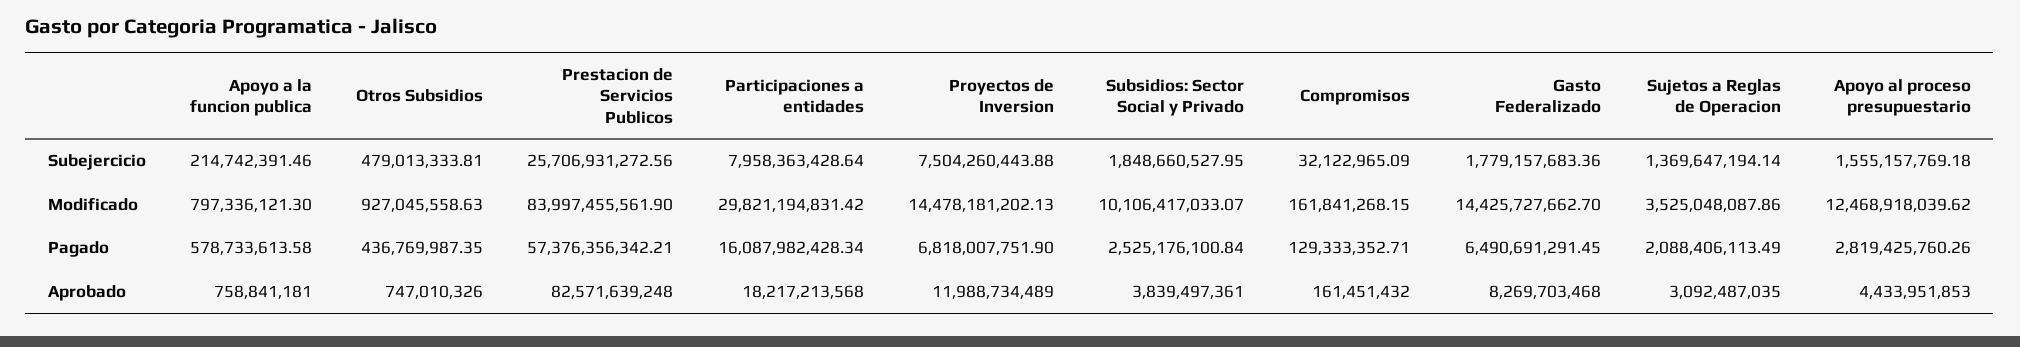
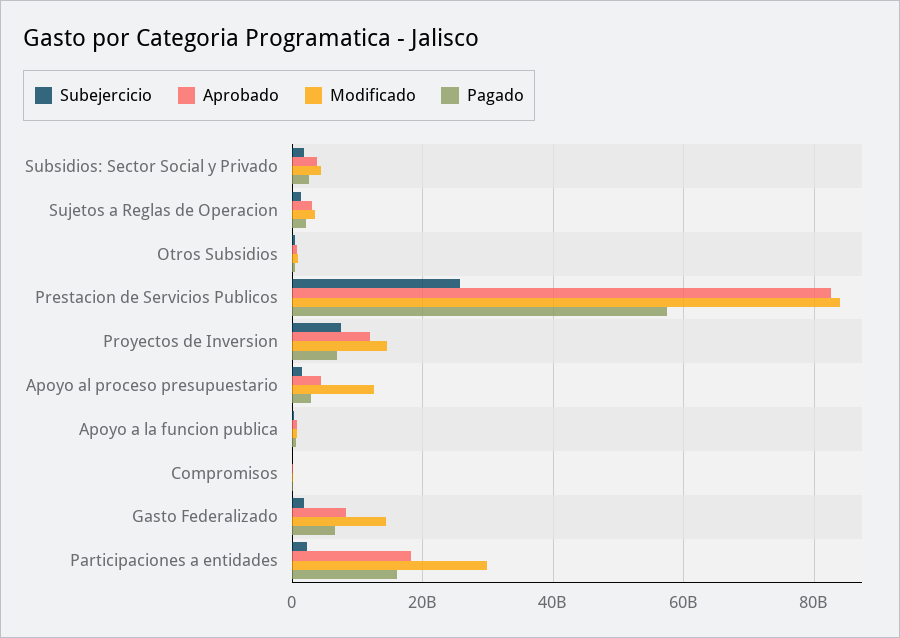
Subejercicio, Participaciones a entidades: 7958363428.64 -> 2000000000
Modificado, Subsidios: Sector Social y Privado: 10106417033.07 -> 4000000000

